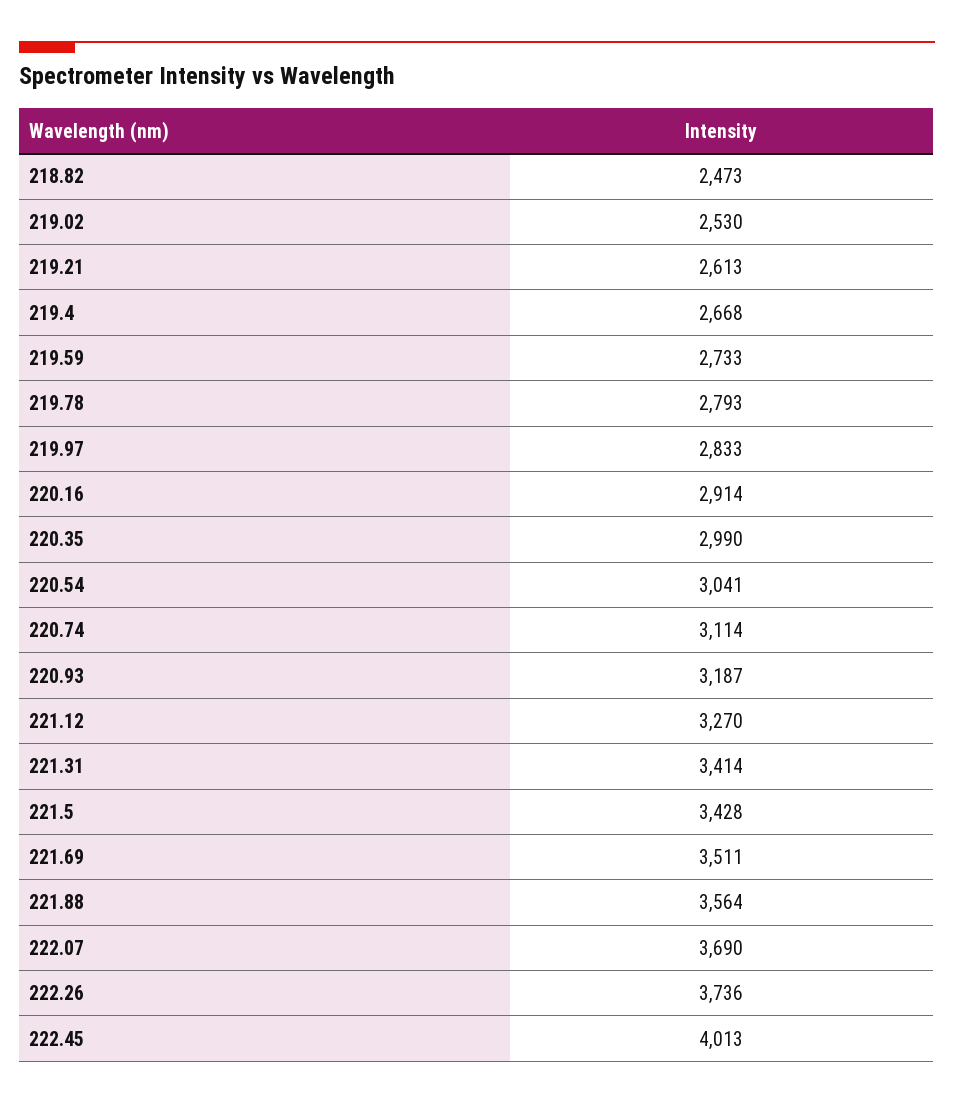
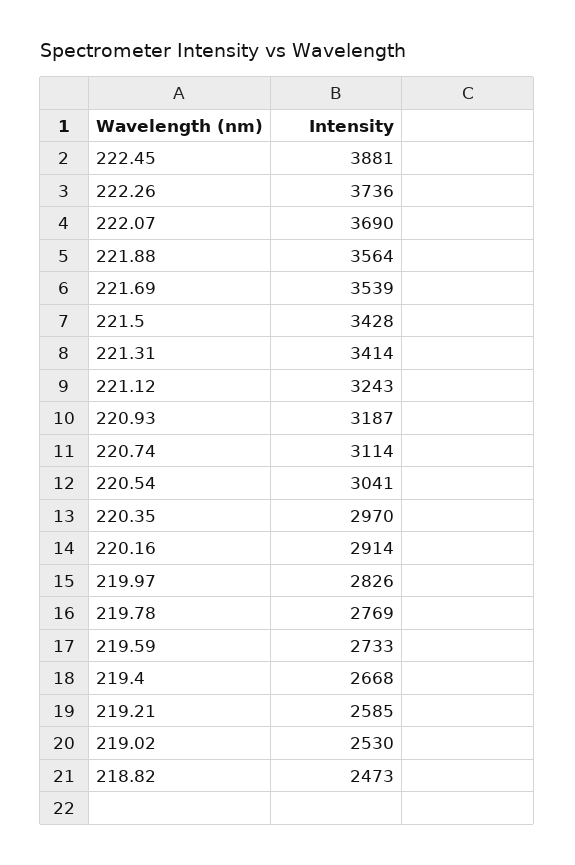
219.21: 2613 -> 2585
219.78: 2793 -> 2769
219.97: 2833 -> 2826
220.35: 2990 -> 2970
221.12: 3270 -> 3243
221.69: 3511 -> 3539
222.45: 4013 -> 3881

